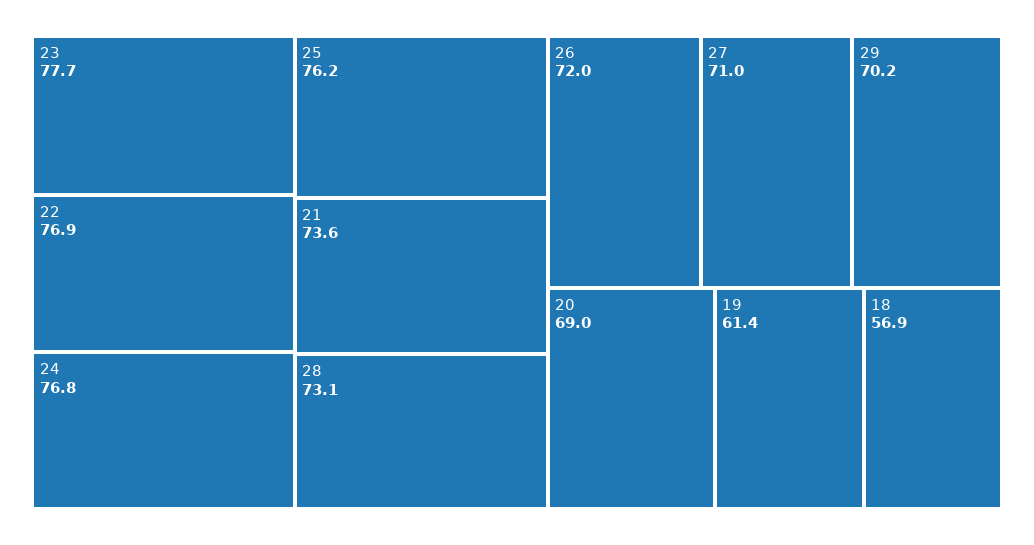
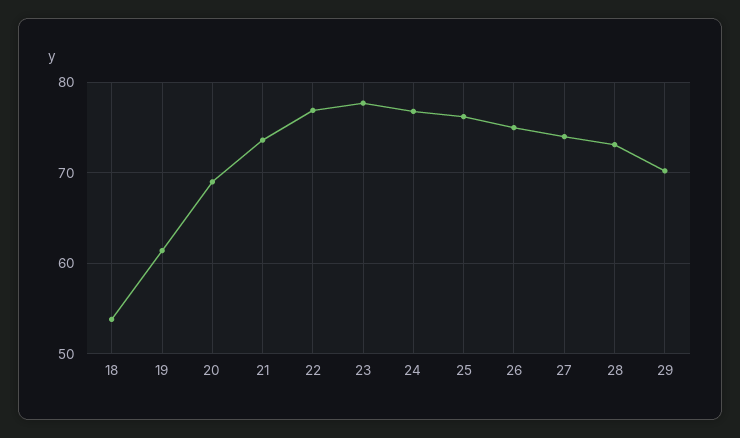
26: 72 -> 75
27: 71 -> 74
18: 56.9 -> 54

